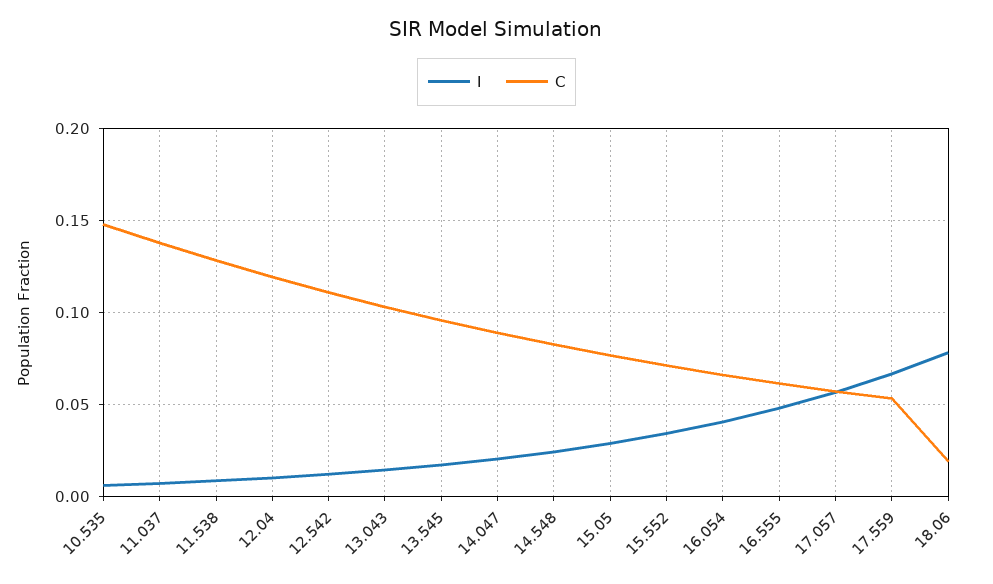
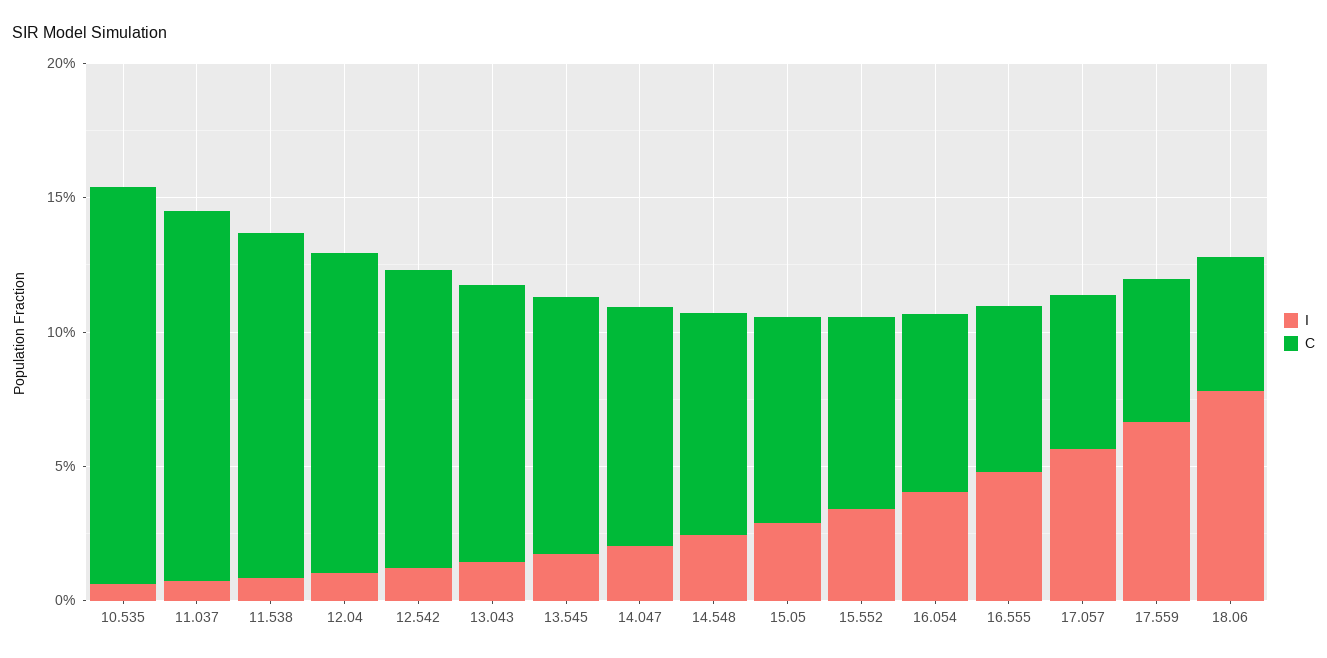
C, 18.06: 0.02 -> 0.05

